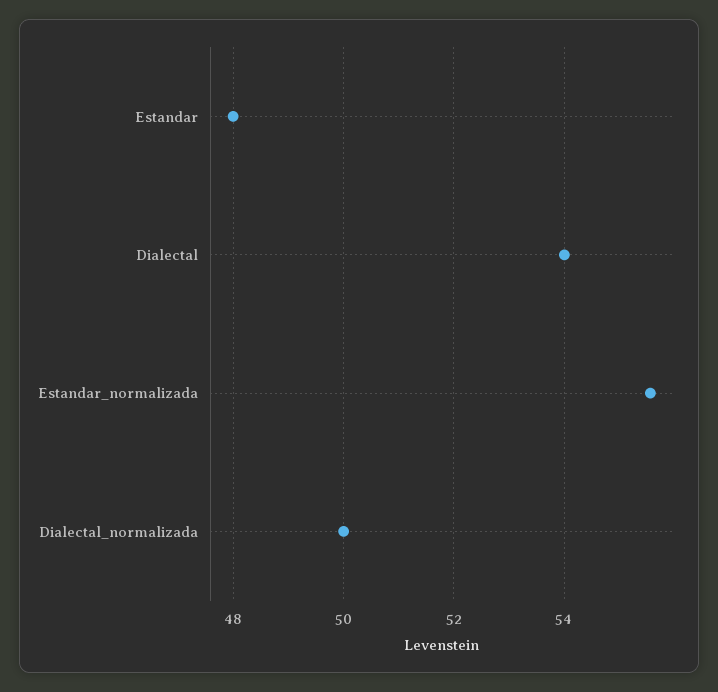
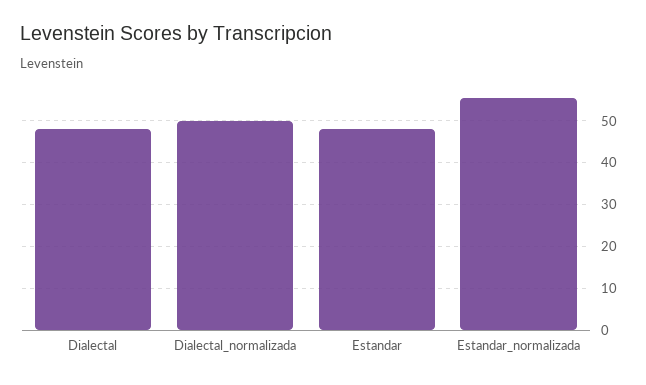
Dialectal: 54 -> 48

